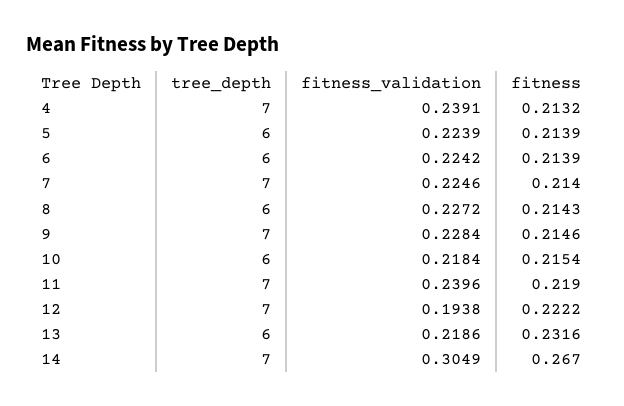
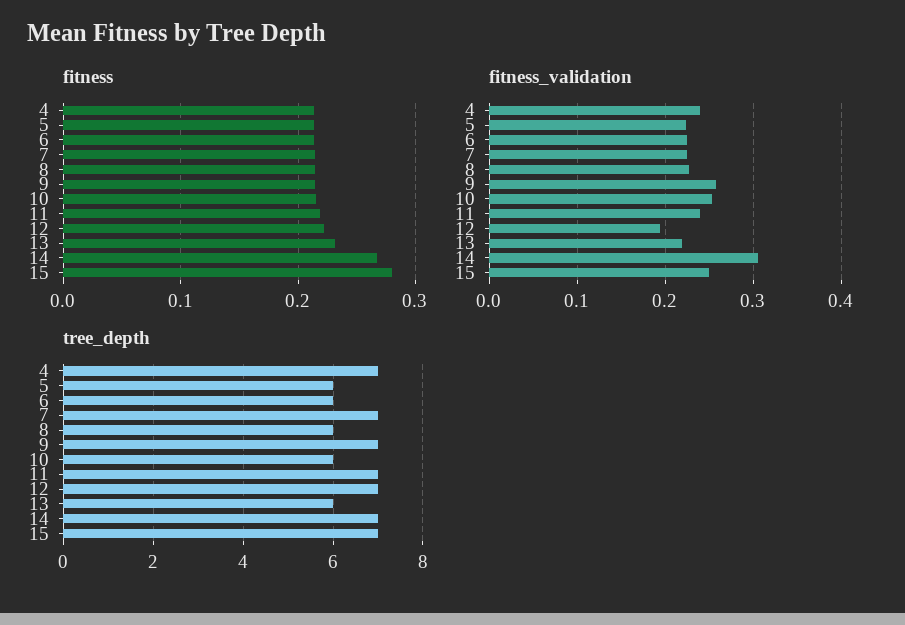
fitness_validation, 9: 0.2284 -> 0.26
fitness_validation, 10: 0.2184 -> 0.25
fitness, 15: none -> 0.28
fitness_validation, 15: none -> 0.25
tree_depth, 15: none -> 7

